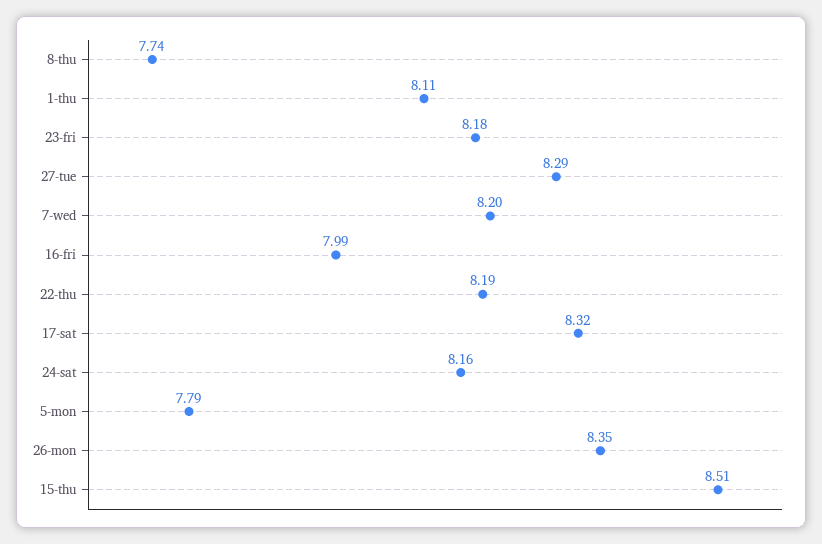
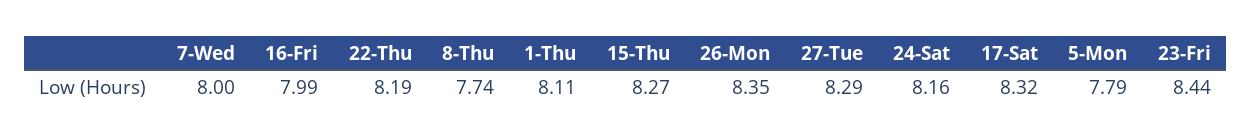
23-fri: 8.18 -> 8.44
7-wed: 8.2 -> 8
15-thu: 8.51 -> 8.27

